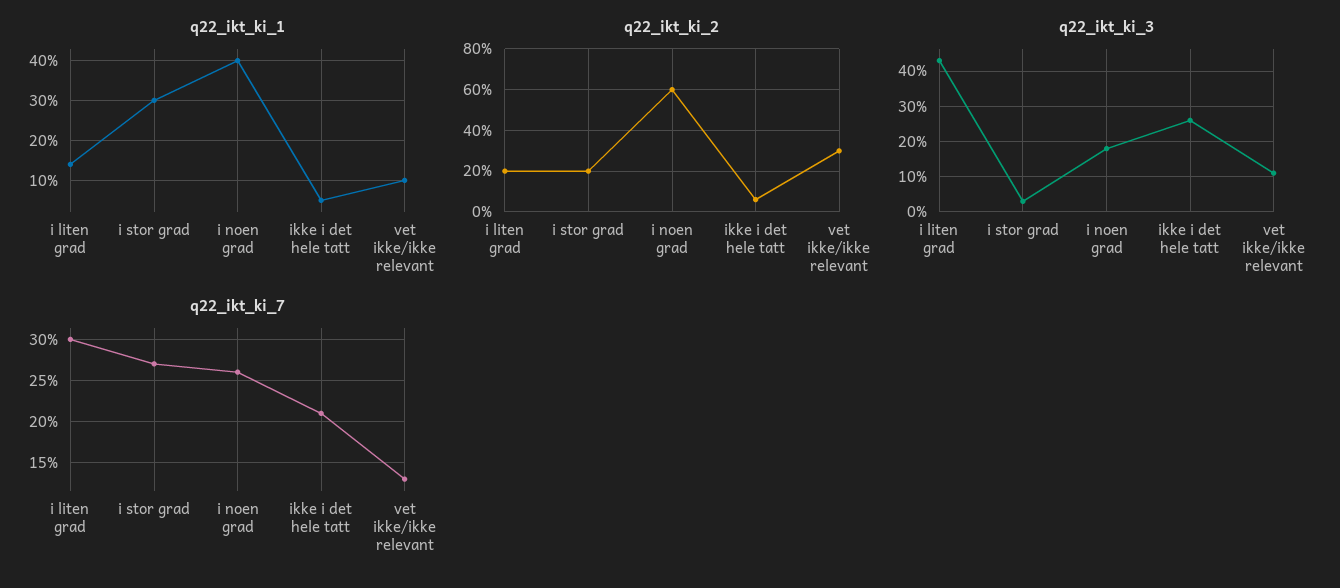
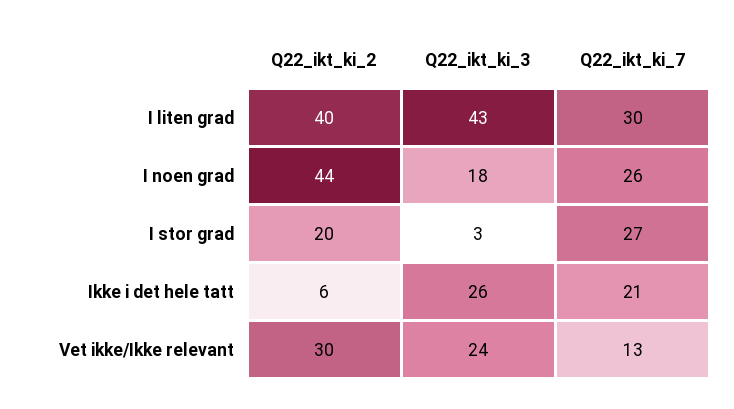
q22_ikt_ki_1, i liten grad: 15 -> none
q22_ikt_ki_1, i stor grad: 30 -> none
q22_ikt_ki_1, i noen grad: 40 -> none
q22_ikt_ki_1, ikke i det hele tatt: 5 -> none
q22_ikt_ki_1, vet ikke/ikke relevant: 10 -> none
q22_ikt_ki_2, i liten grad: 20 -> 40
q22_ikt_ki_2, i noen grad: 60 -> 44
q22_ikt_ki_3, vet ikke/ikke relevant: 10 -> 24

